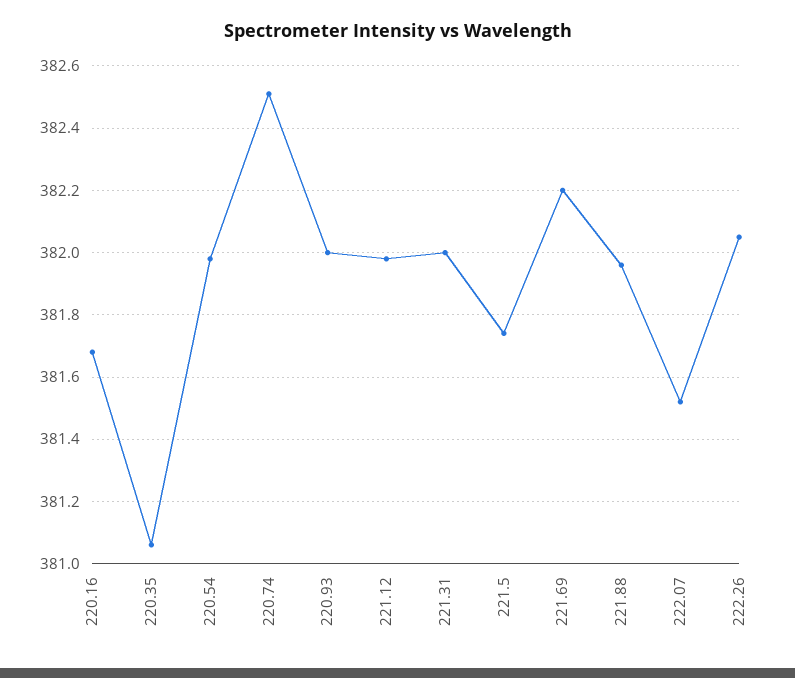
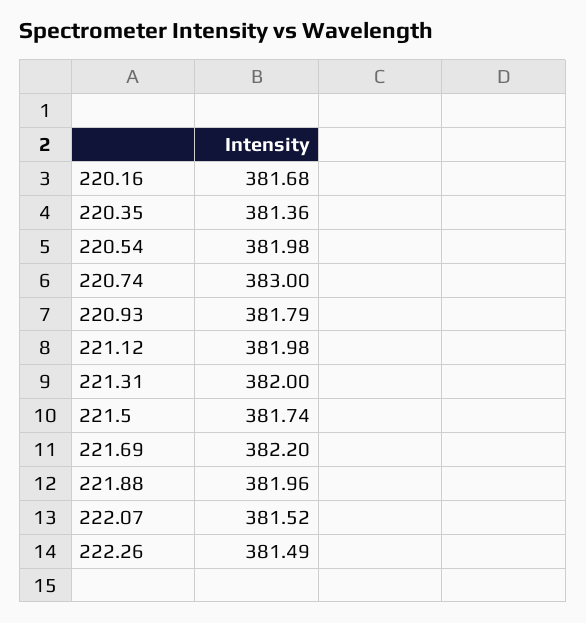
220.35: 381.05 -> 381.36
220.74: 382.5 -> 383
220.93: 382 -> 381.79
222.26: 382.05 -> 381.49

